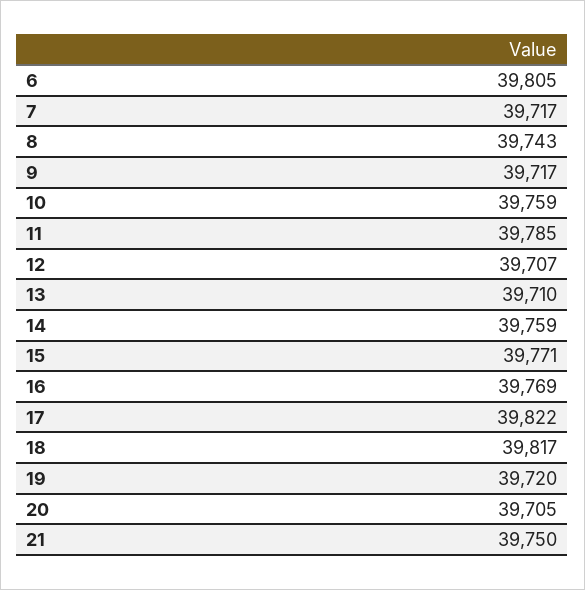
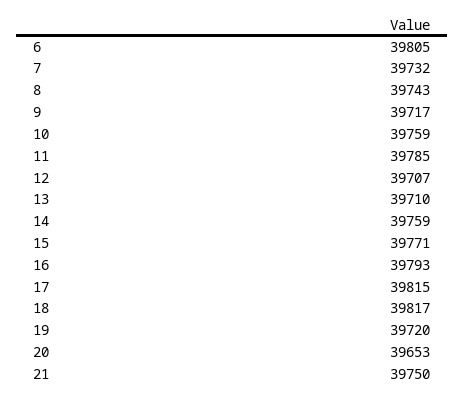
7: 39717 -> 39732
16: 39769 -> 39793
17: 39822 -> 39815
20: 39705 -> 39653

